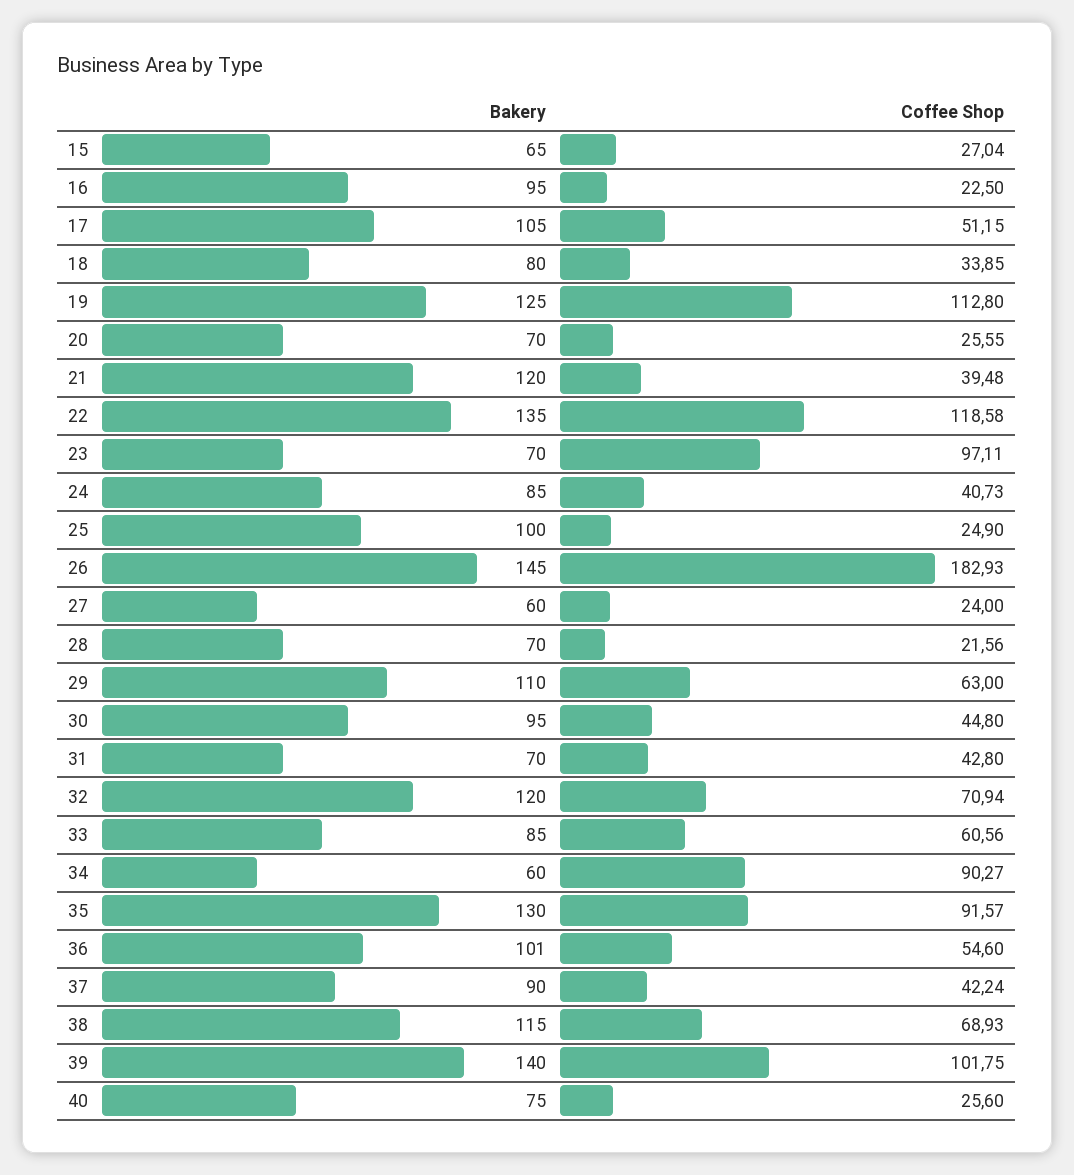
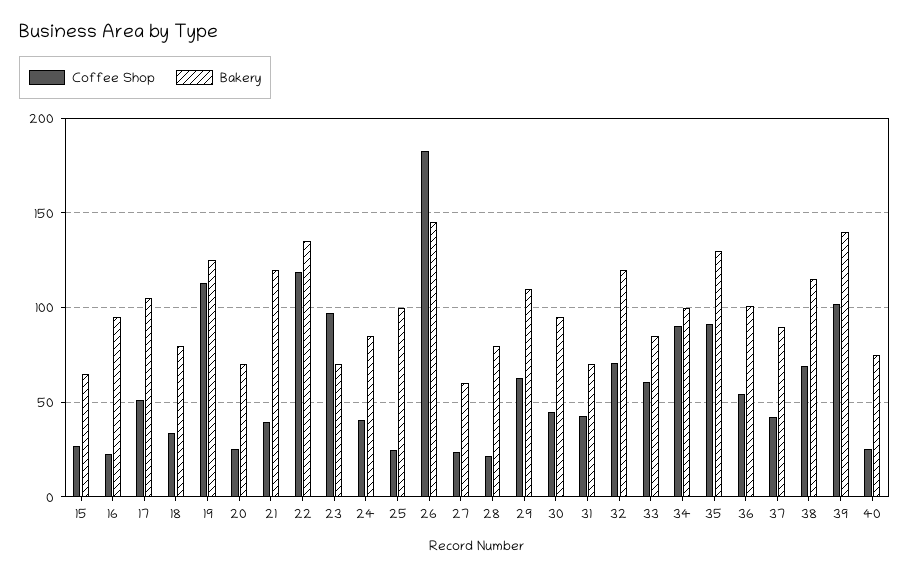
Bakery, 28: 70 -> 80
Bakery, 34: 60 -> 100

